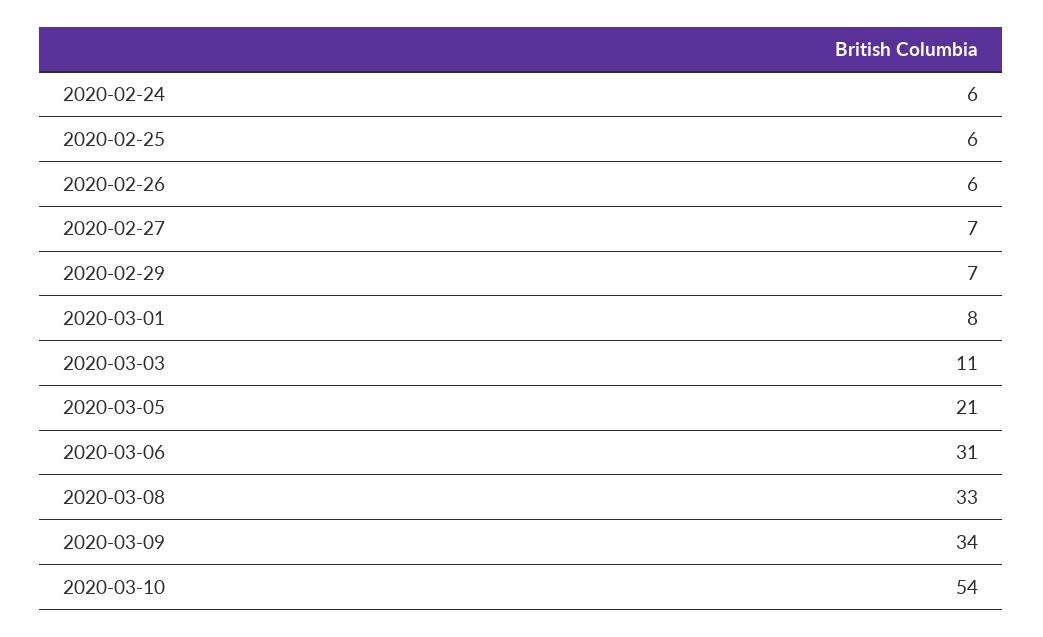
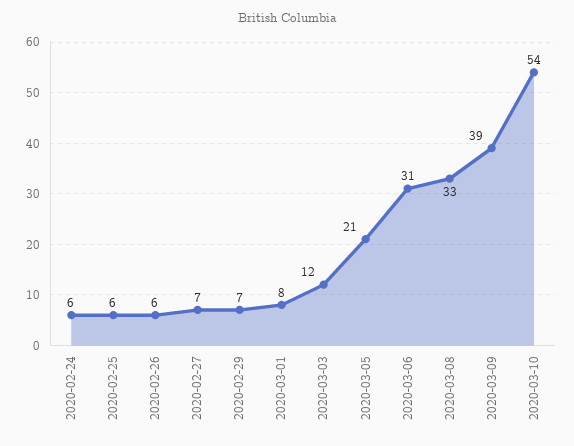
2020-03-03: 11 -> 12
2020-03-09: 34 -> 39

